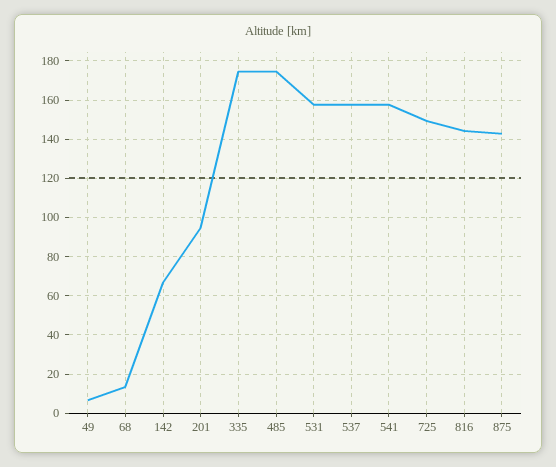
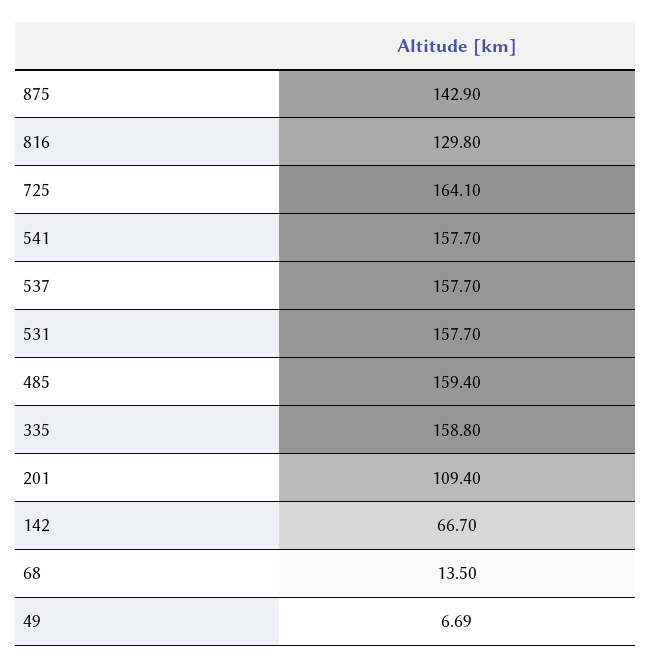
201: 95 -> 109.4
335: 175 -> 158.8
485: 175 -> 159.4
725: 150 -> 164.1
816: 145 -> 129.8

